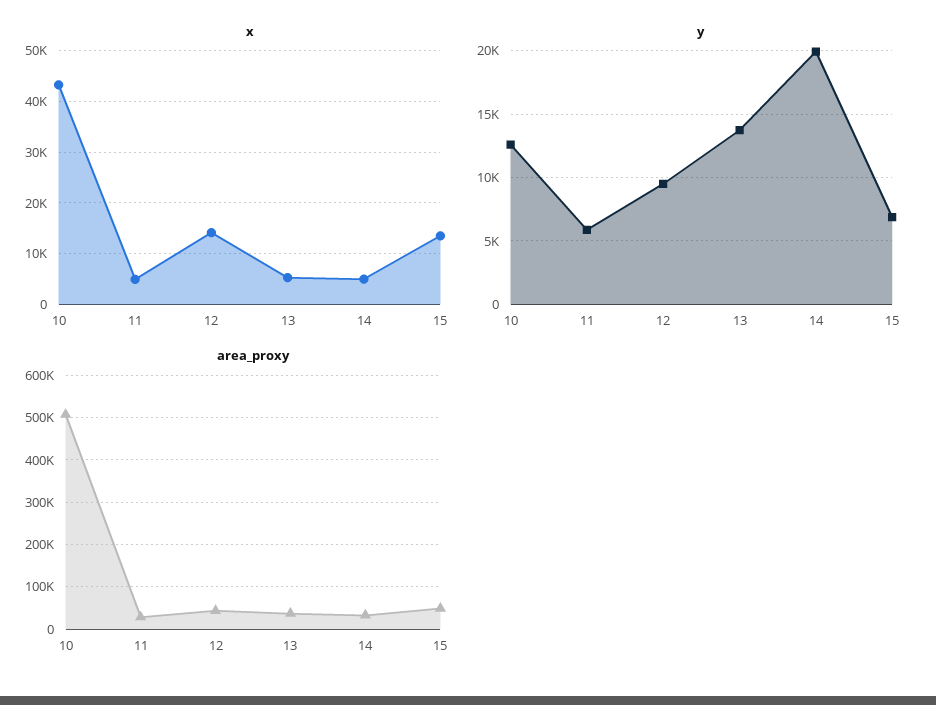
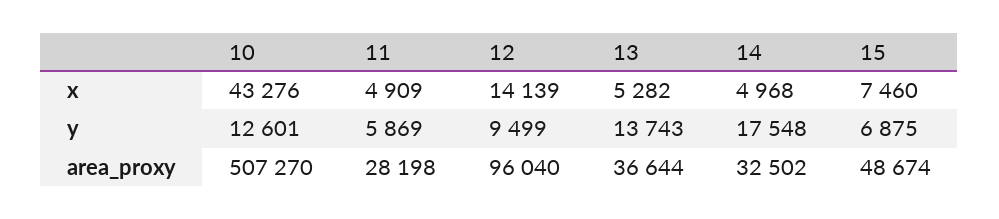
x, 15: 14000 -> 7460
y, 14: 20000 -> 17548
area_proxy, 12: 40000 -> 96040

